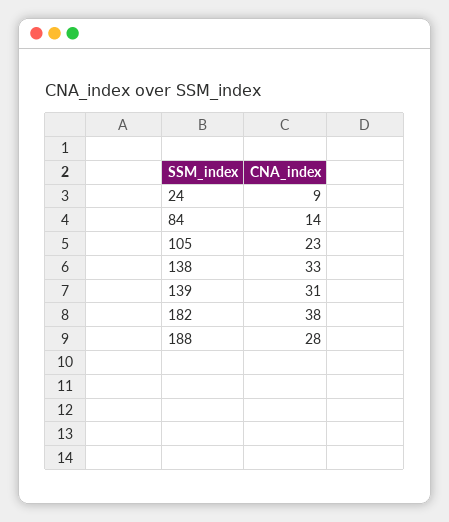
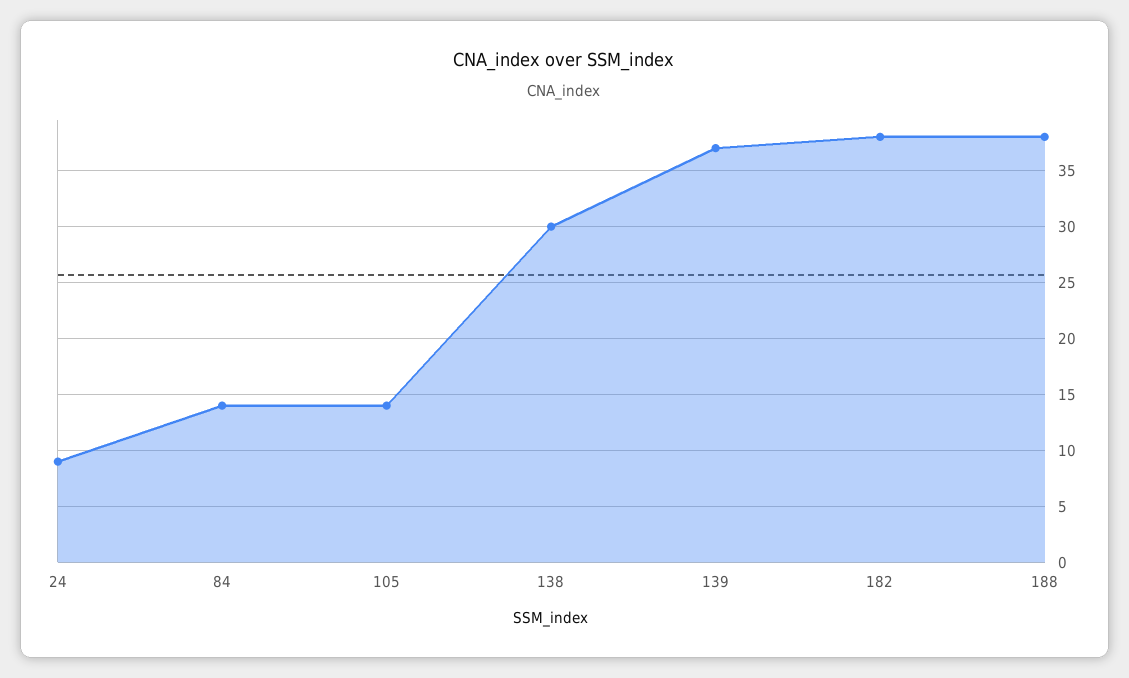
105: 23 -> 14
138: 33 -> 30
139: 31 -> 37
188: 28 -> 38

